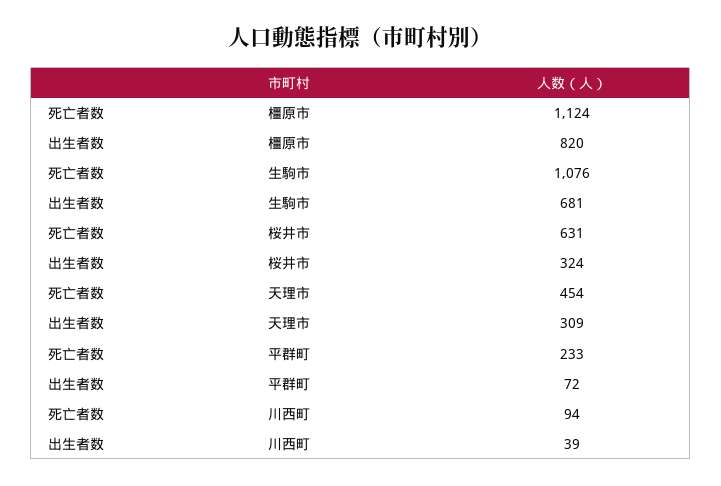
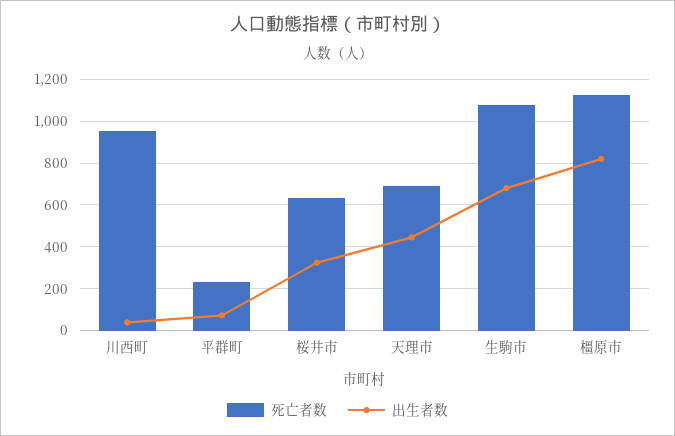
死亡者数, 天理市: 454 -> 700
出生者数, 天理市: 309 -> 450
死亡者数, 川西町: 94 -> 950

